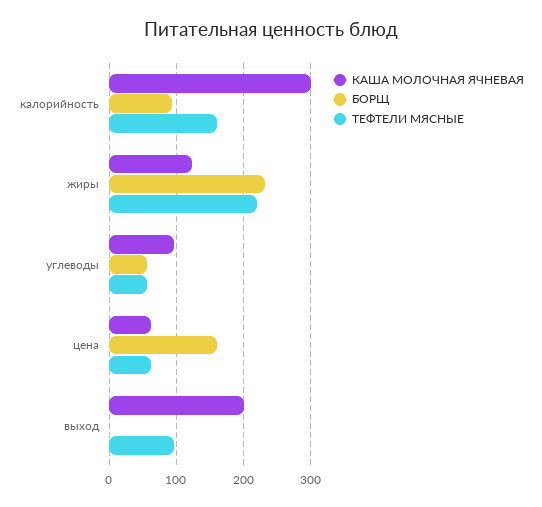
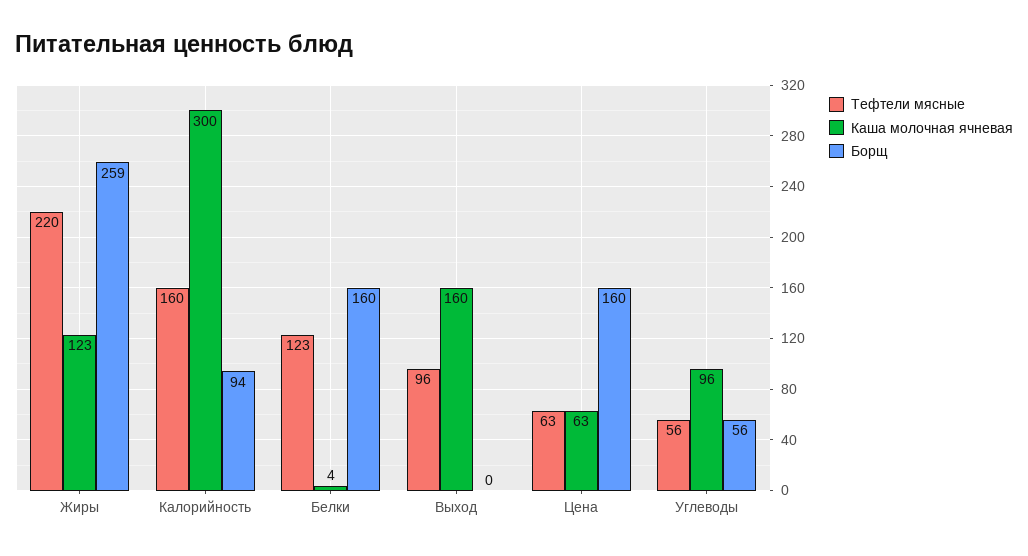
БОРЩ, жиры: 230 -> 259
КАША МОЛОЧНАЯ ЯЧНЕВАЯ, выход: 200 -> 160
ТЕФТЕЛИ МЯСНЫЕ, Белки: none -> 123
КАША МОЛОЧНАЯ ЯЧНЕВАЯ, Белки: none -> 4
БОРЩ, Белки: none -> 160

